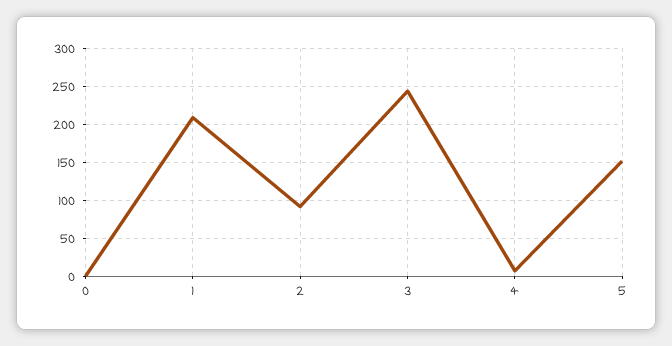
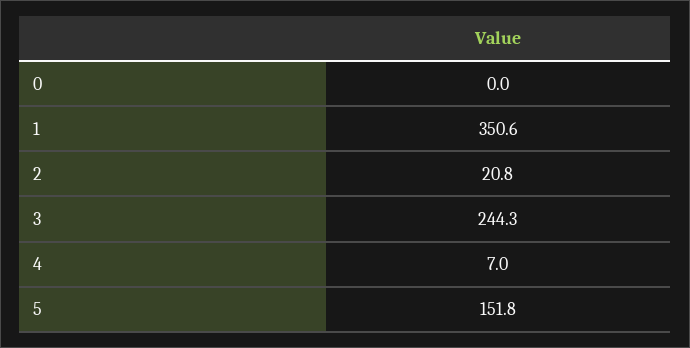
1: 210 -> 350.6
2: 90 -> 20.8

